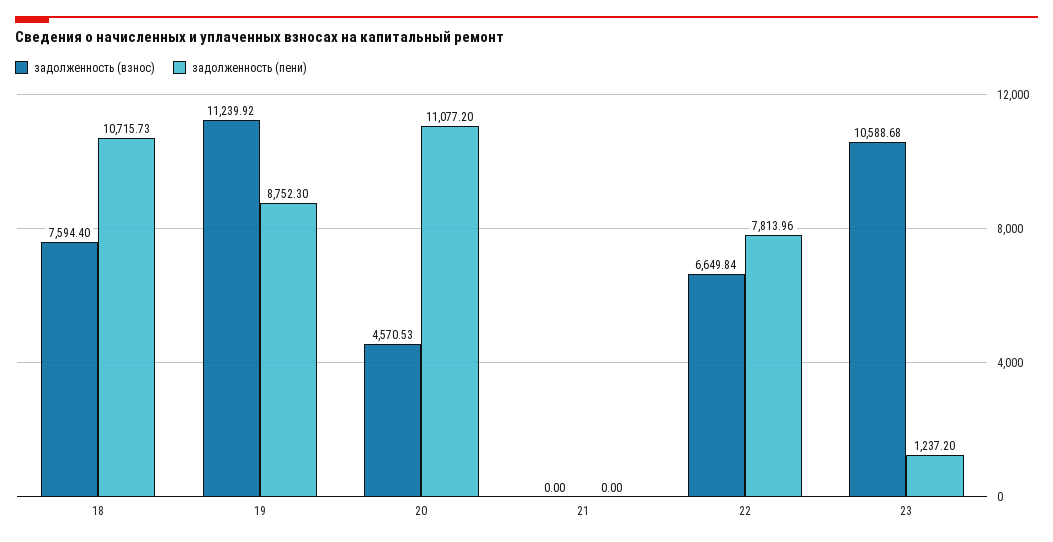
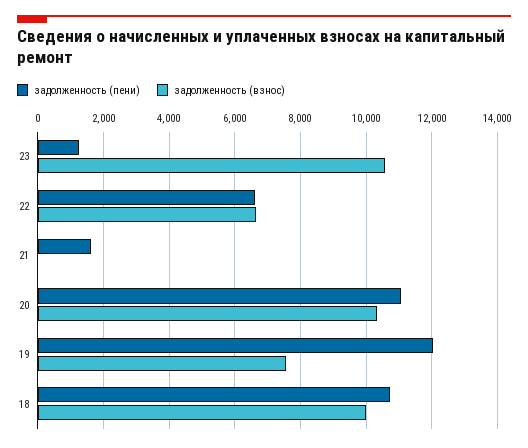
задолженность (взнос), 18: 7594.4 -> 10000
задолженность (взнос), 19: 11239.92 -> 7600
задолженность (пени), 19: 8752.3 -> 12000
задолженность (взнос), 20: 4570.53 -> 10400
задолженность (пени), 21: 0 -> 1600
задолженность (пени), 22: 7813.96 -> 6600

